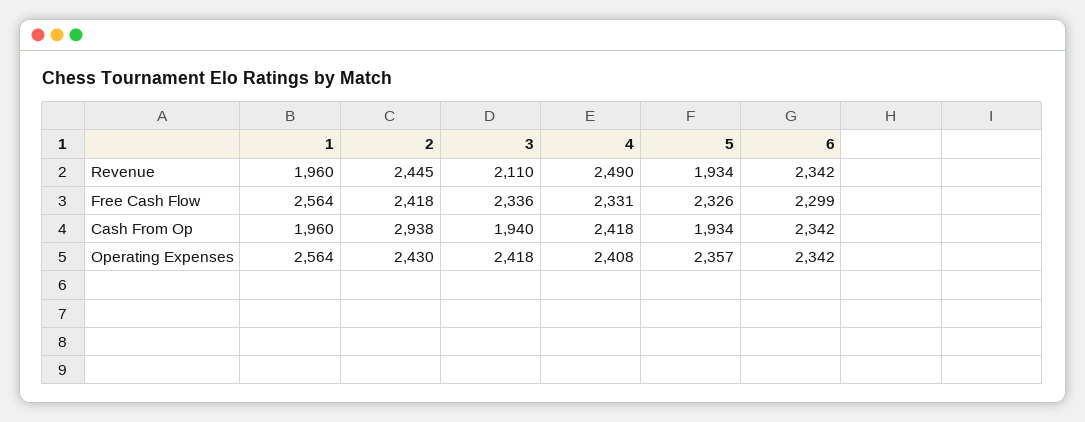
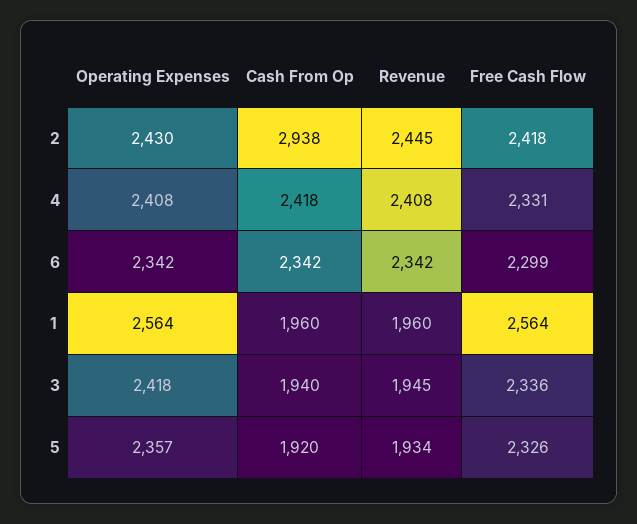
3, Revenue: 2110 -> 1945
4, Revenue: 2490 -> 2408
5, Cash From Op: 1934 -> 1920

